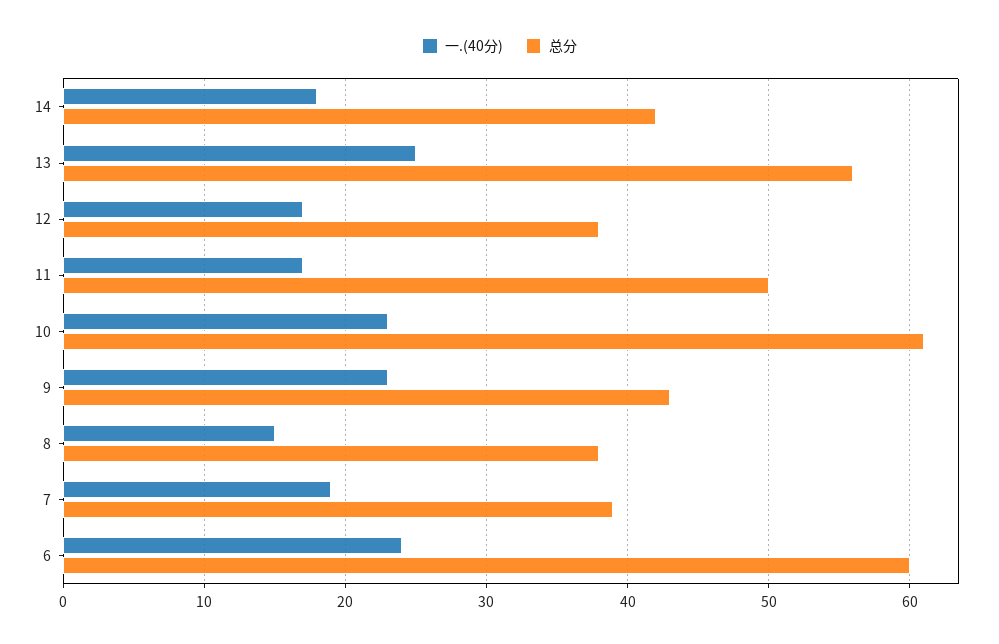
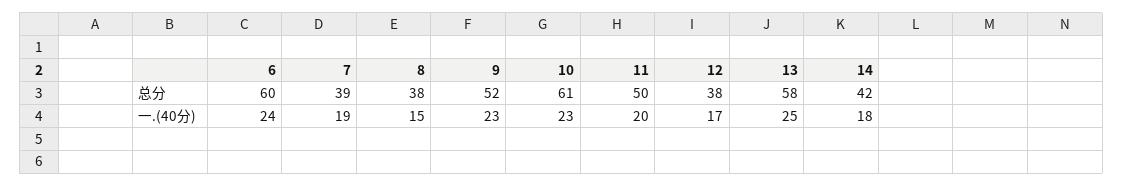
总分, 13: 56 -> 58
一.(40分), 11: 17 -> 20
总分, 9: 43 -> 52

